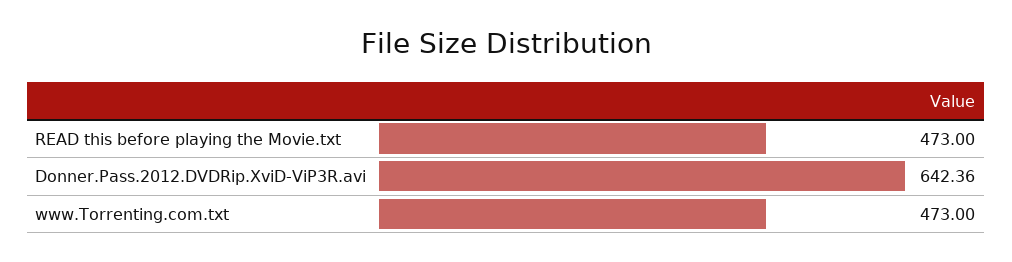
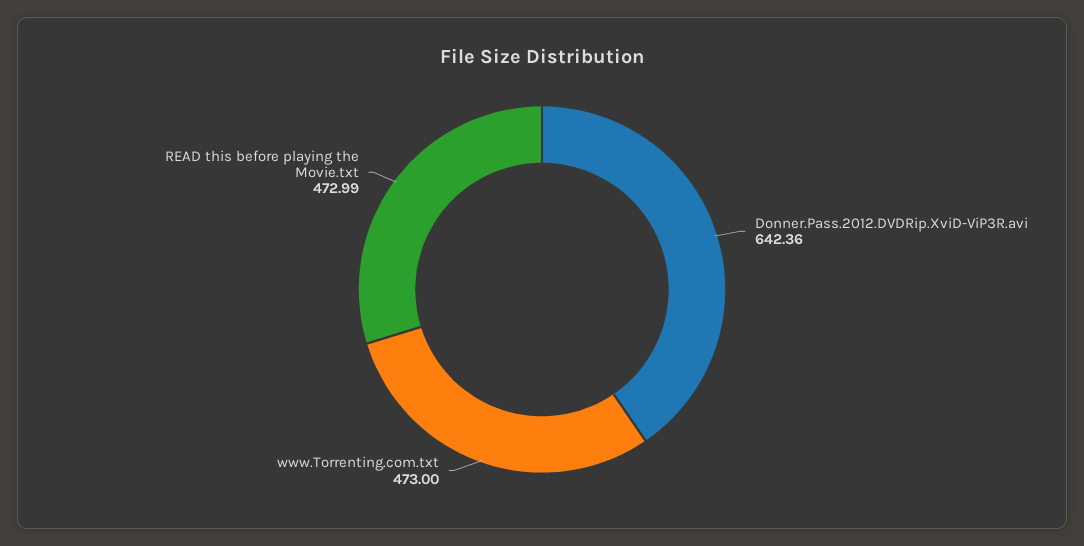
READ this before playing the Movie.txt: 473 -> 472.99

